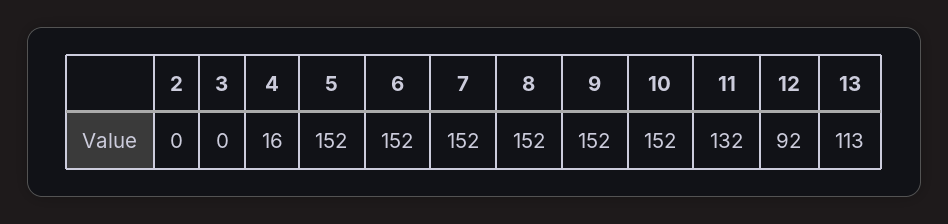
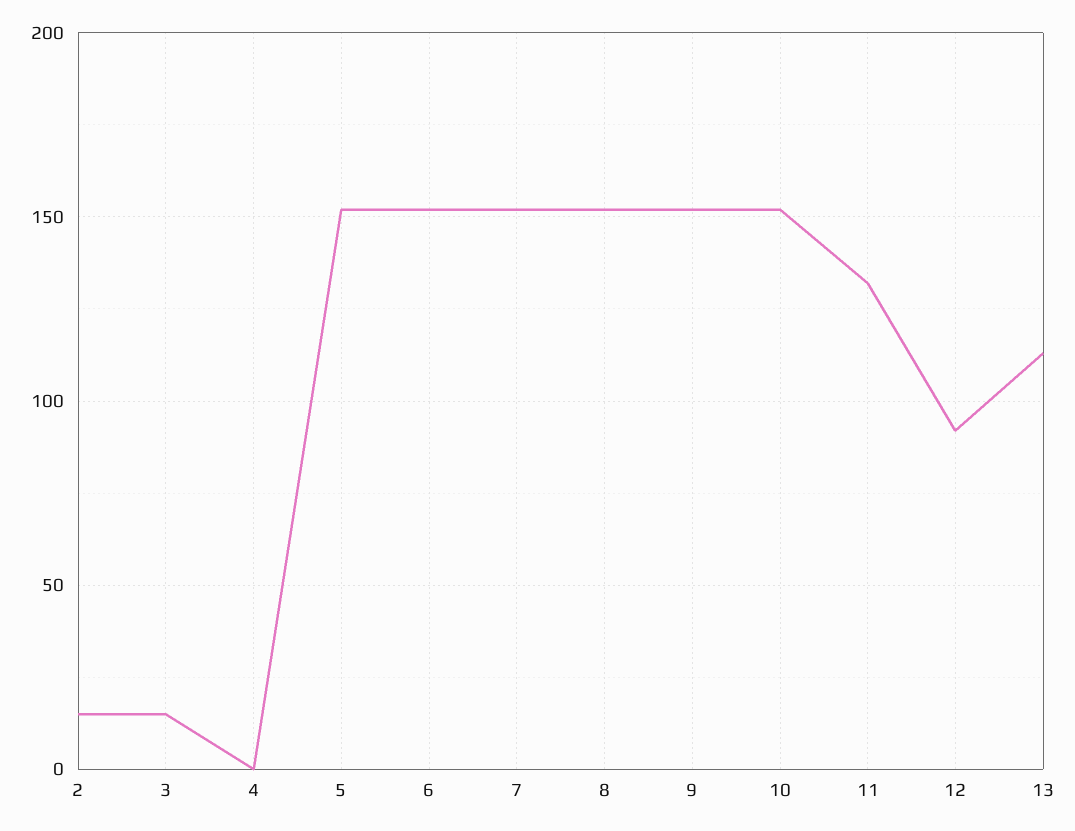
2: 0 -> 15
3: 0 -> 15
4: 16 -> 0

